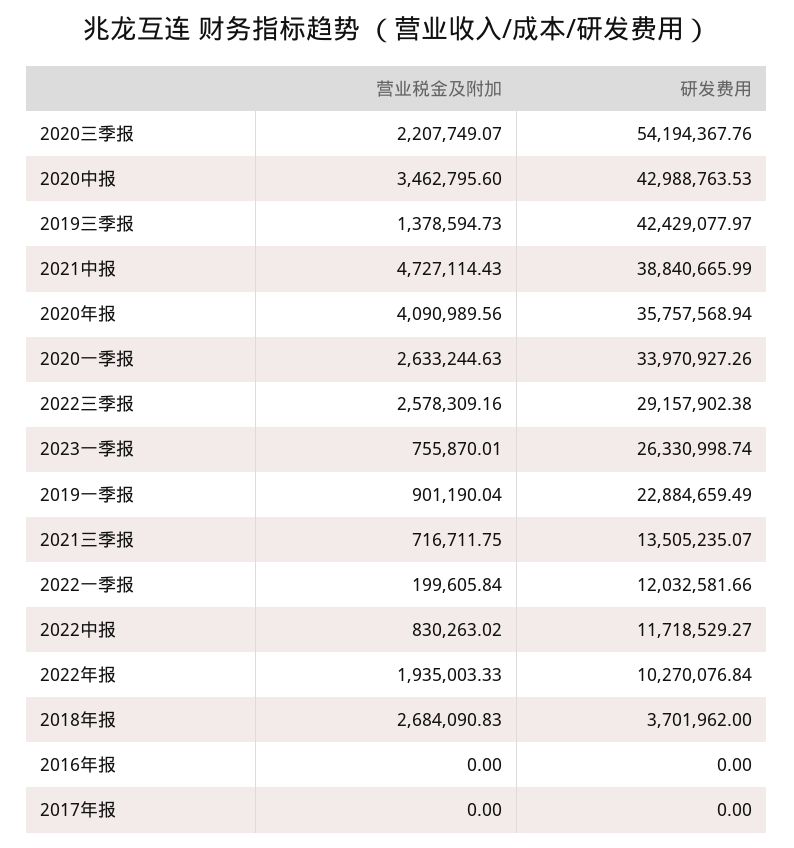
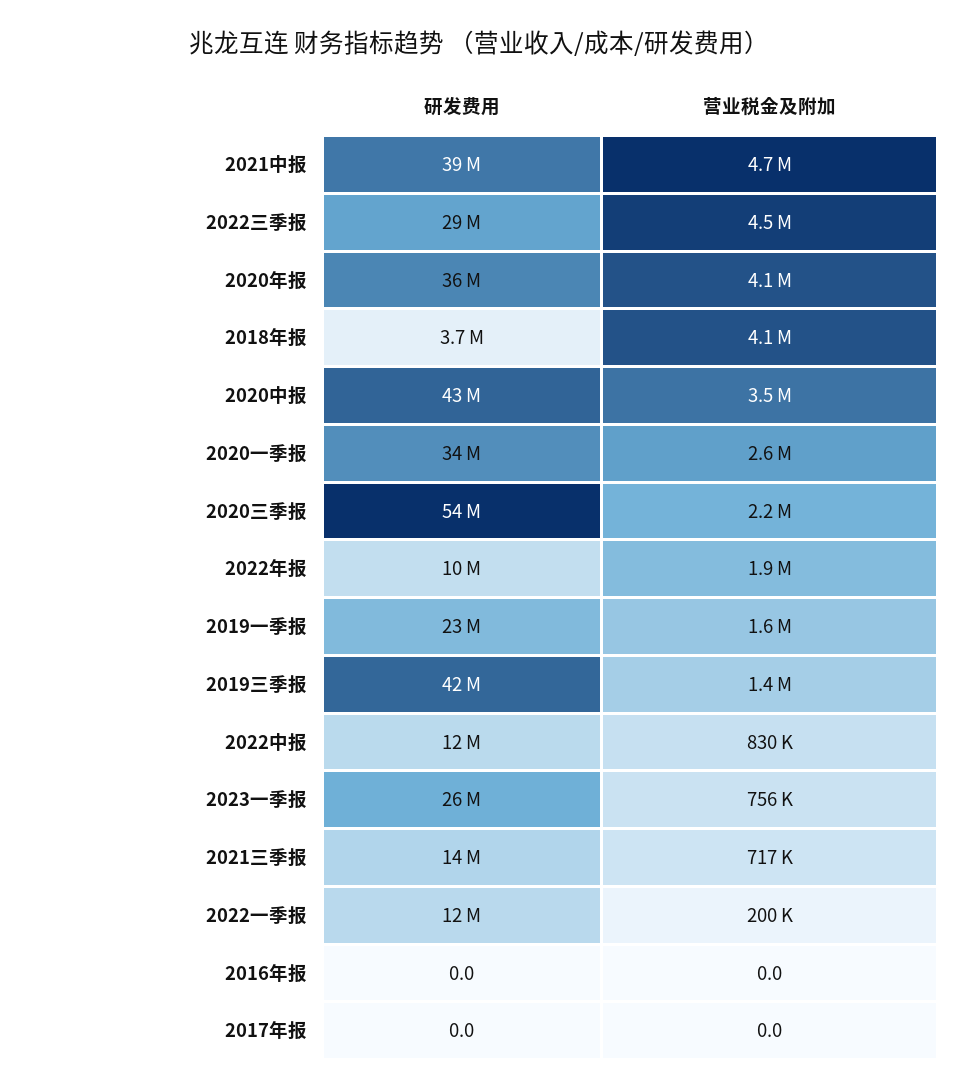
营业税金及附加, 2022三季报: 2578309.16 -> 4500000
营业税金及附加, 2019一季报: 901190.04 -> 1600000
营业税金及附加, 2018年报: 2684090.83 -> 4100000

